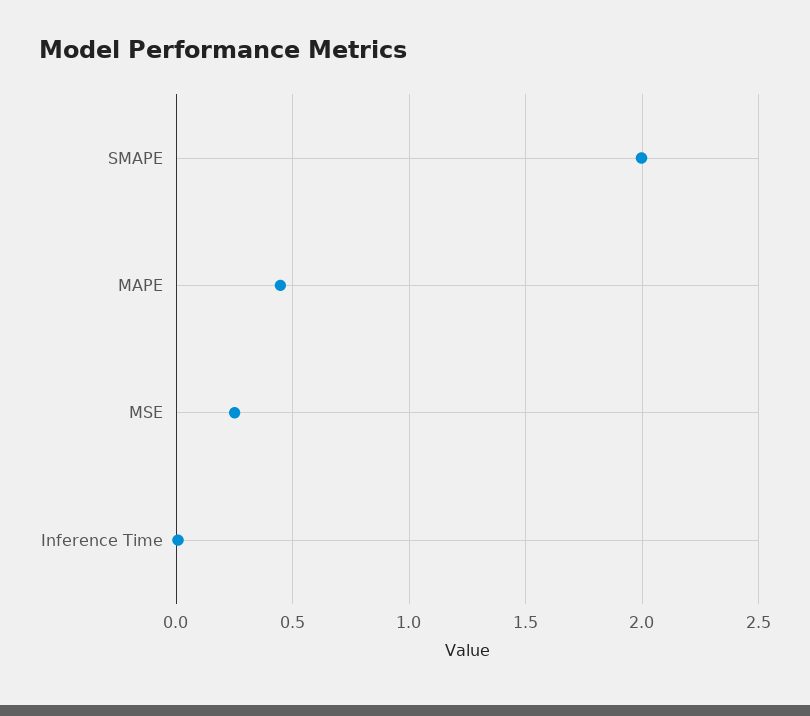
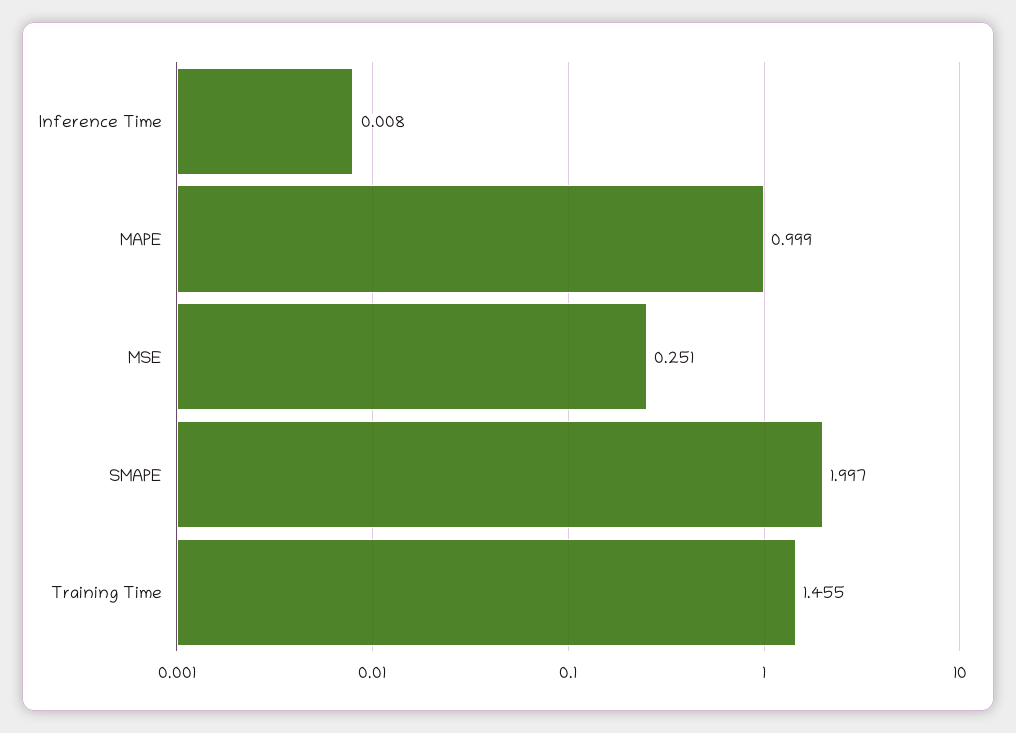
MAPE: 0.45 -> 0.999
Training Time: none -> 1.455

